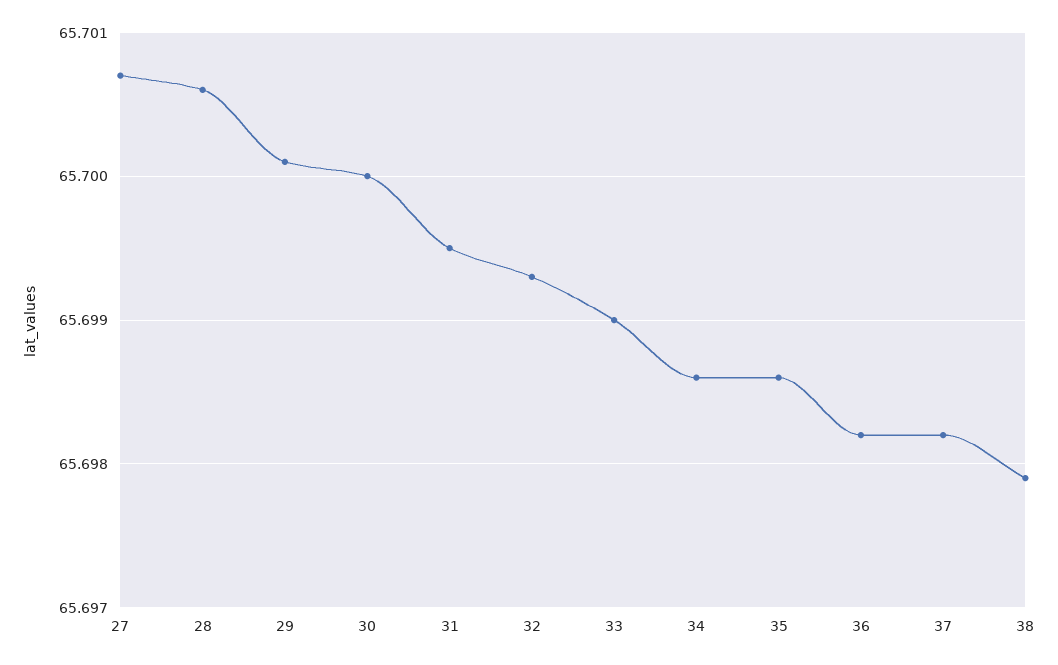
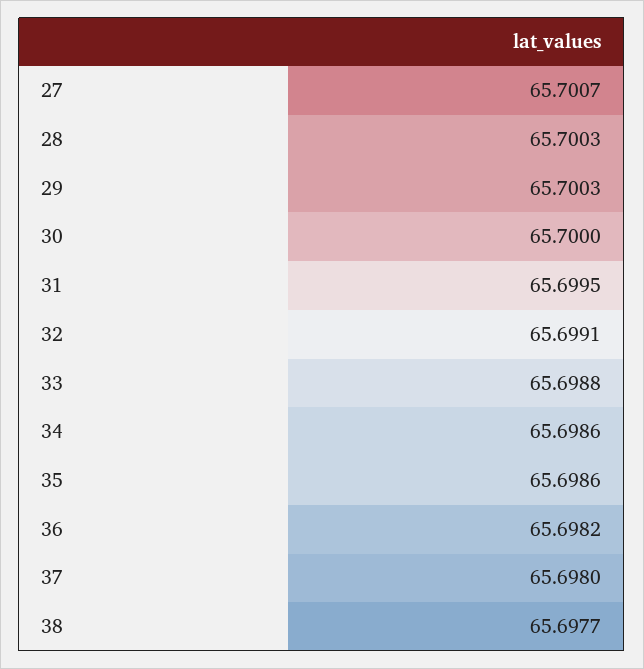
28: 65.7006 -> 65.7003
29: 65.7001 -> 65.7003
32: 65.6993 -> 65.6991
33: 65.699 -> 65.6988
37: 65.6982 -> 65.698
38: 65.6979 -> 65.6977

